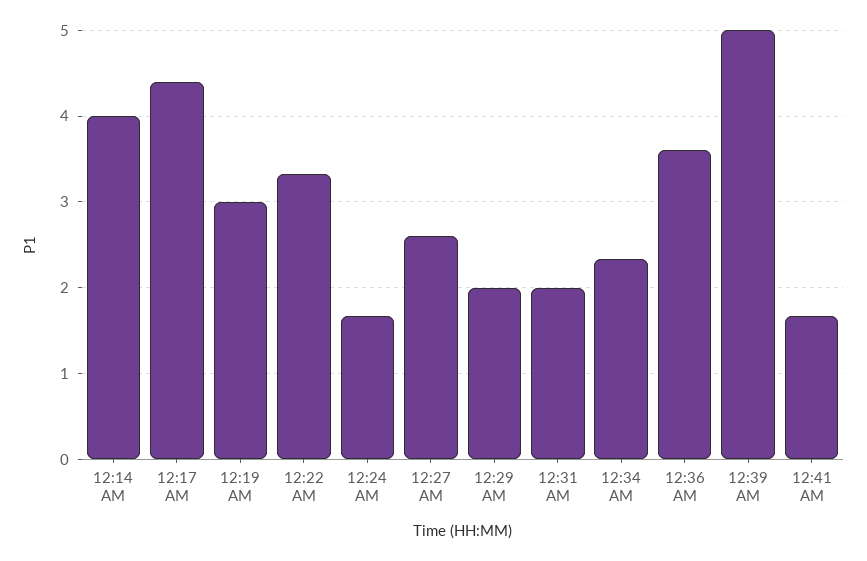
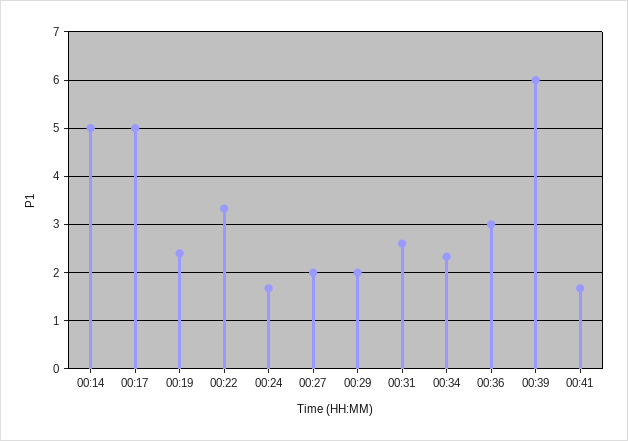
12:14 AM: 4 -> 5
12:17 AM: 4.4 -> 5
12:19 AM: 3 -> 2.4
12:27 AM: 2.6 -> 2
12:31 AM: 2 -> 2.6
12:36 AM: 3.6 -> 3
12:39 AM: 5 -> 6

